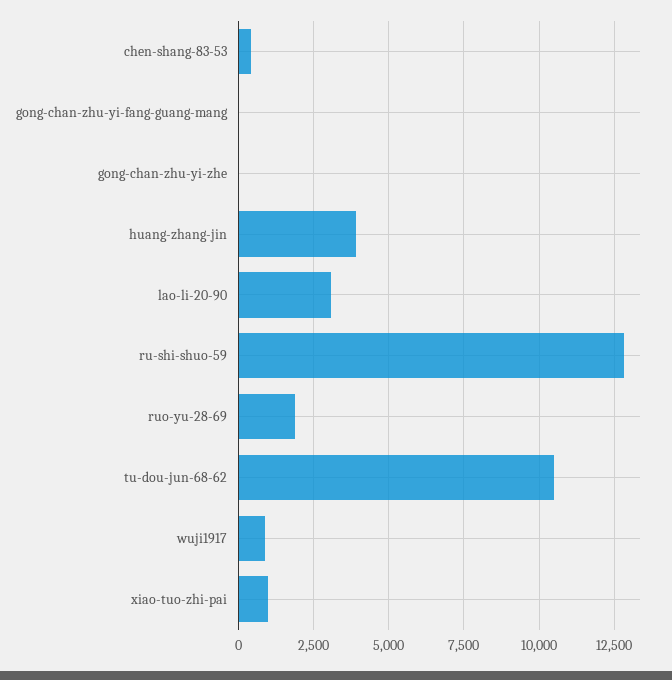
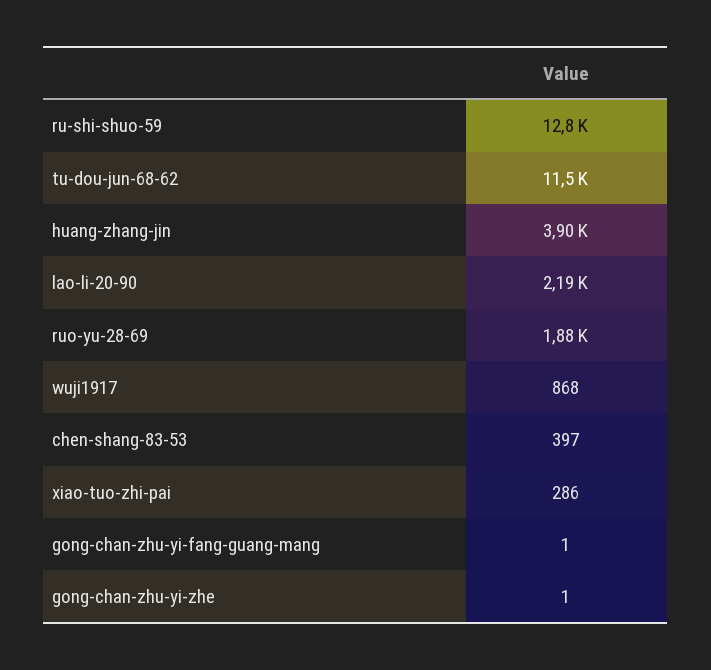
lao-li-20-90: 3000 -> 2190
tu-dou-jun-68-62: 10500 -> 11500
xiao-tuo-zhi-pai: 1000 -> 286

